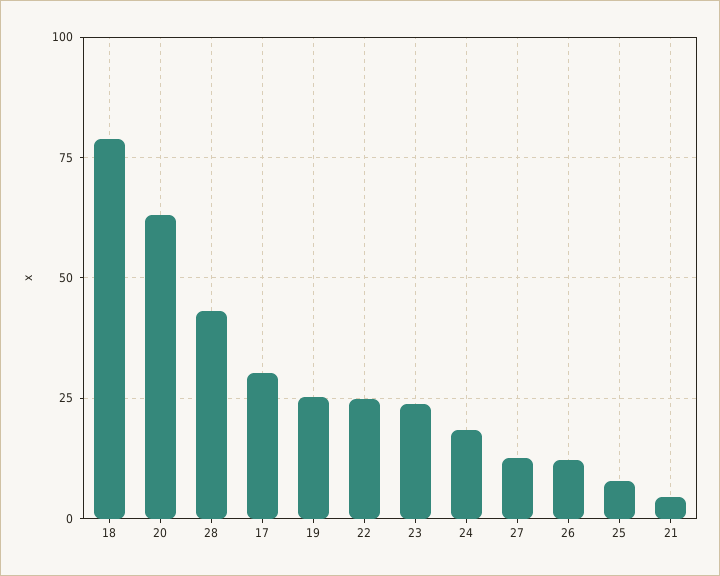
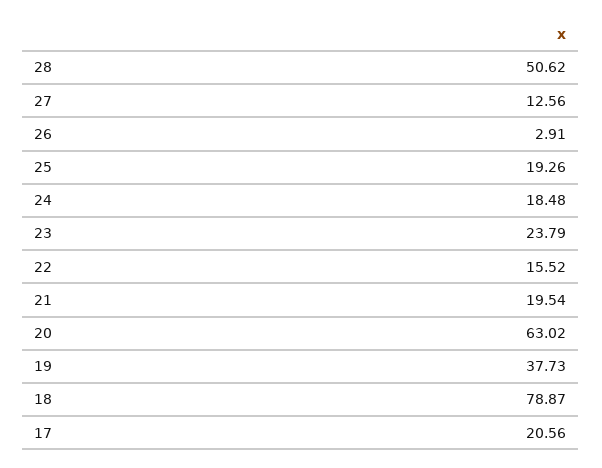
28: 42.5 -> 50.62
17: 30 -> 20.56
19: 25 -> 37.73
22: 25 -> 15.52
26: 12.5 -> 2.91
25: 7.5 -> 19.26
21: 5 -> 19.54

